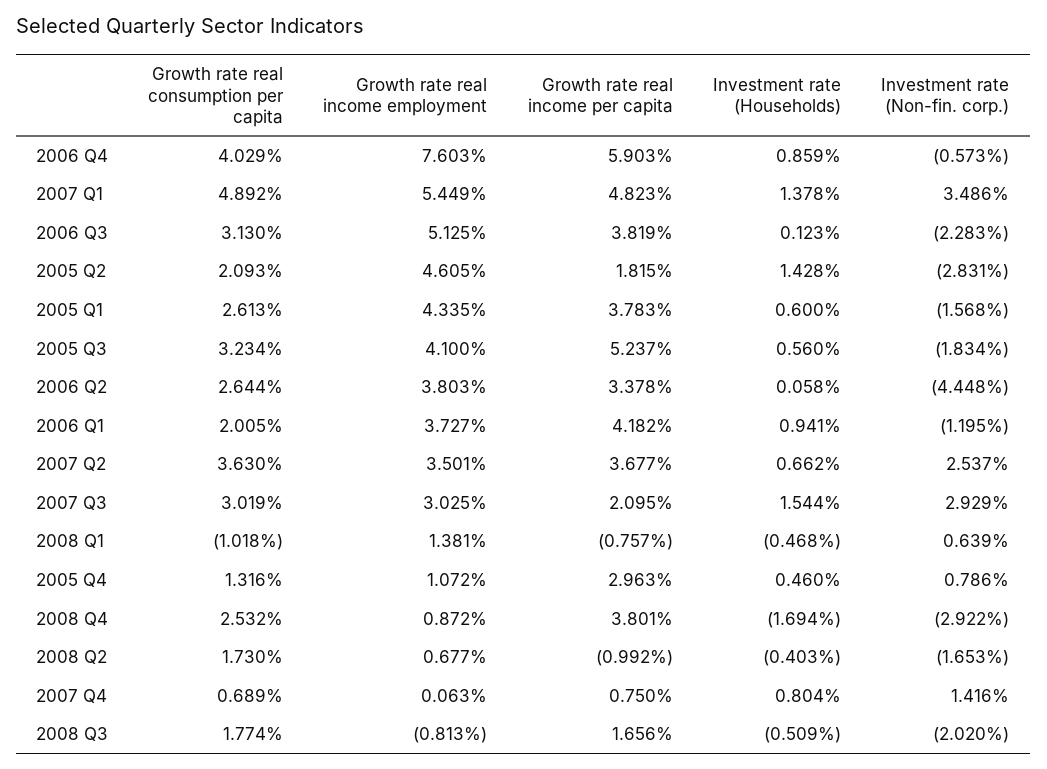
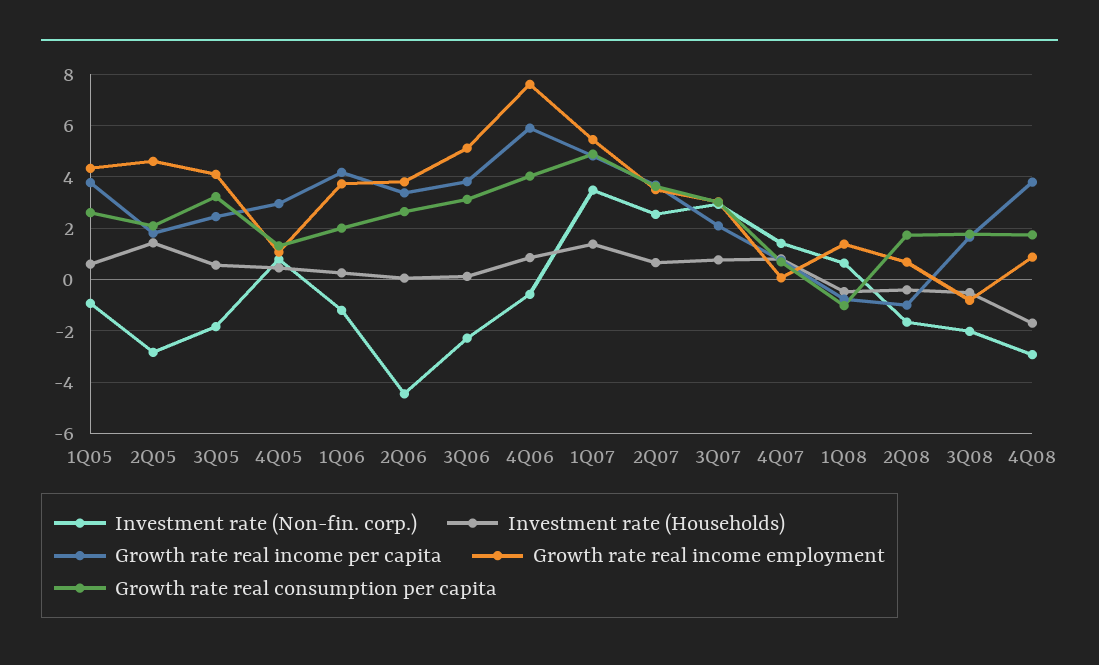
Investment rate (Non-fin. corp.), 2005 Q1: -1.568 -> -1
Growth rate real income per capita, 2005 Q3: 5.237 -> 2.5
Investment rate (Households), 2006 Q1: 0.941 -> 0.25
Investment rate (Households), 2007 Q3: 1.544 -> 0.75
Growth rate real consumption per capita, 2008 Q4: 2.532 -> 1.75

